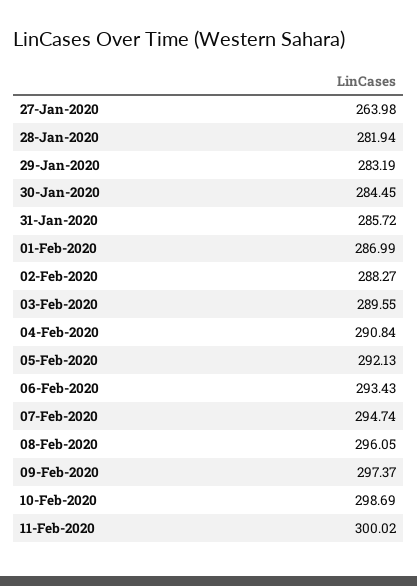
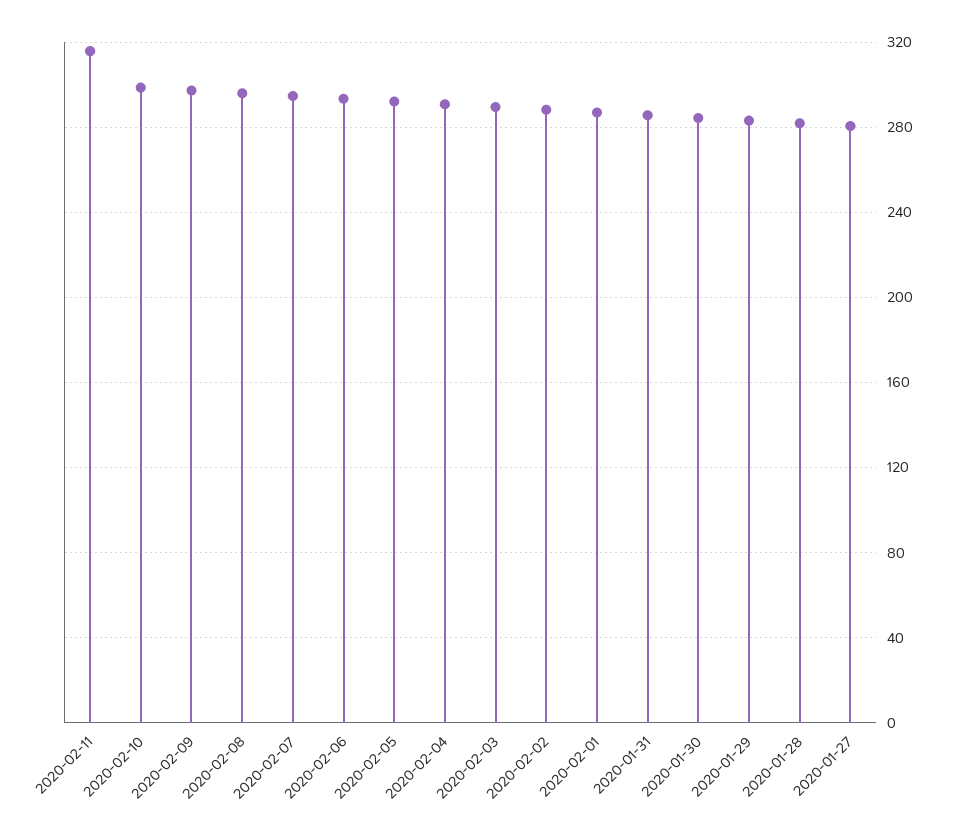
27-Jan-2020: 263.98 -> 280
11-Feb-2020: 300.02 -> 315

